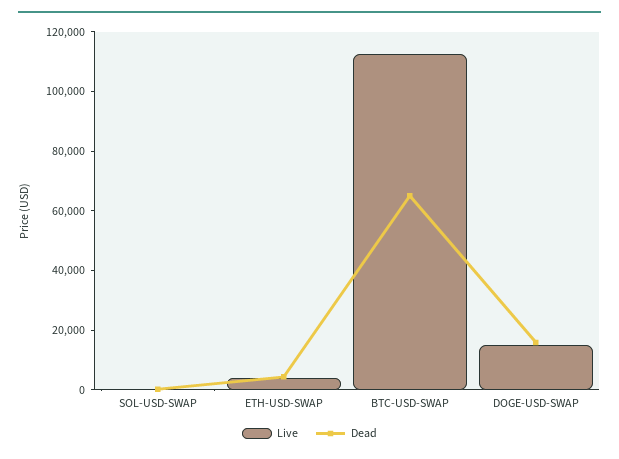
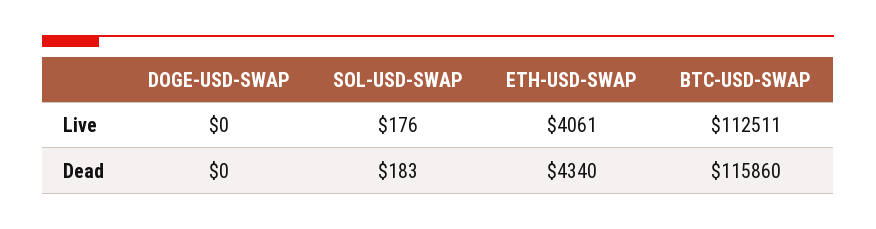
Dead, BTC-USD-SWAP: 65000 -> 115860
Live, DOGE-USD-SWAP: 15000 -> 0
Dead, DOGE-USD-SWAP: 15000 -> 0

